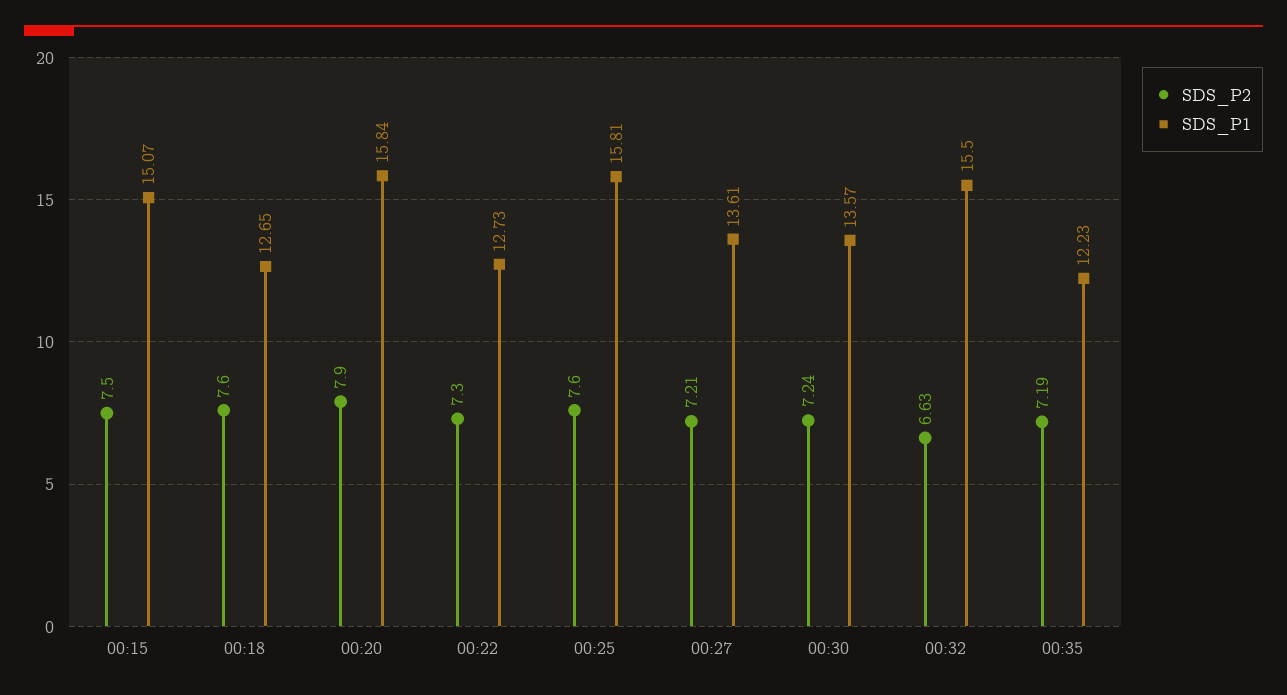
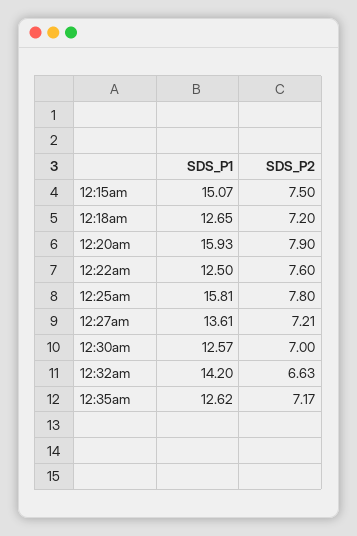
SDS_P2, 00:18: 7.6 -> 7.2
SDS_P1, 00:20: 15.84 -> 15.93
SDS_P2, 00:22: 7.3 -> 7.6
SDS_P1, 00:22: 12.73 -> 12.5
SDS_P2, 00:25: 7.6 -> 7.8
SDS_P2, 00:30: 7.24 -> 7
SDS_P1, 00:30: 13.57 -> 12.57
SDS_P1, 00:32: 15.5 -> 14.2
SDS_P2, 00:35: 7.19 -> 7.17
SDS_P1, 00:35: 12.23 -> 12.62

